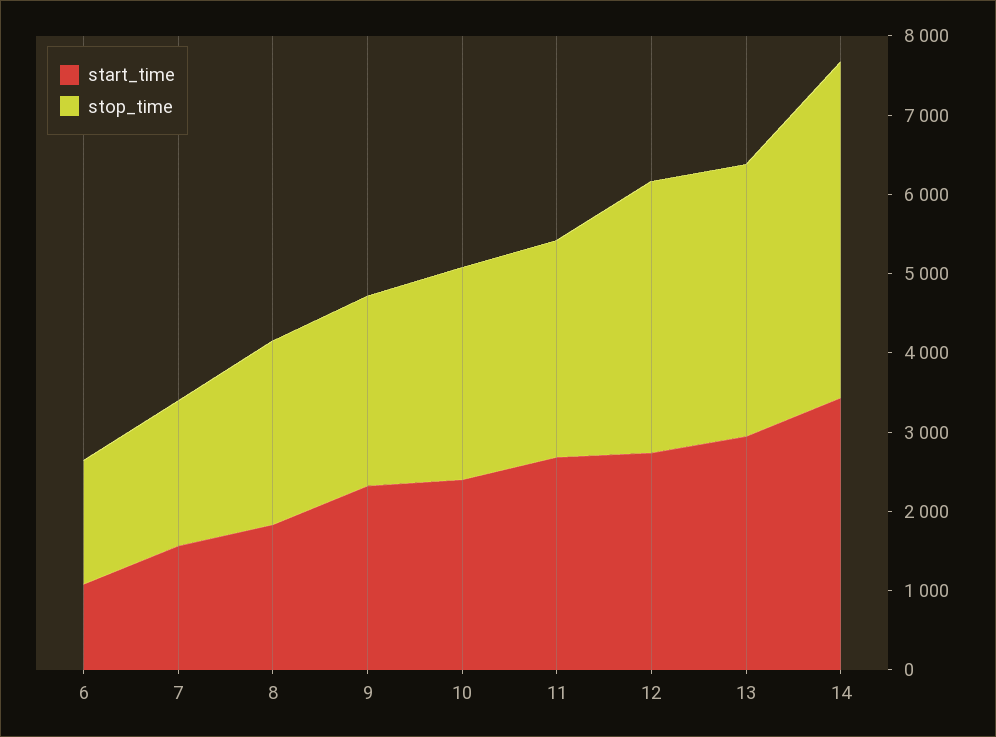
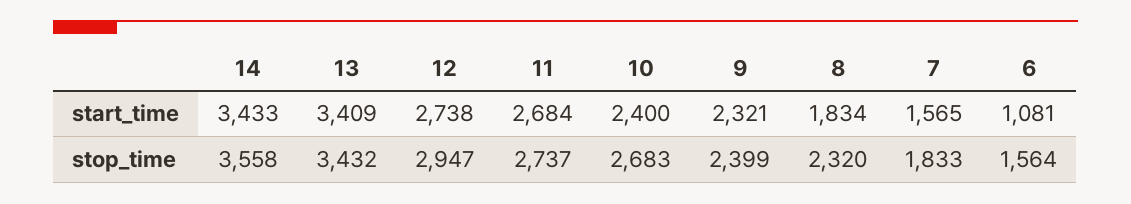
stop_time, 12: 3400 -> 2947
start_time, 13: 3000 -> 3409
stop_time, 14: 4200 -> 3558

